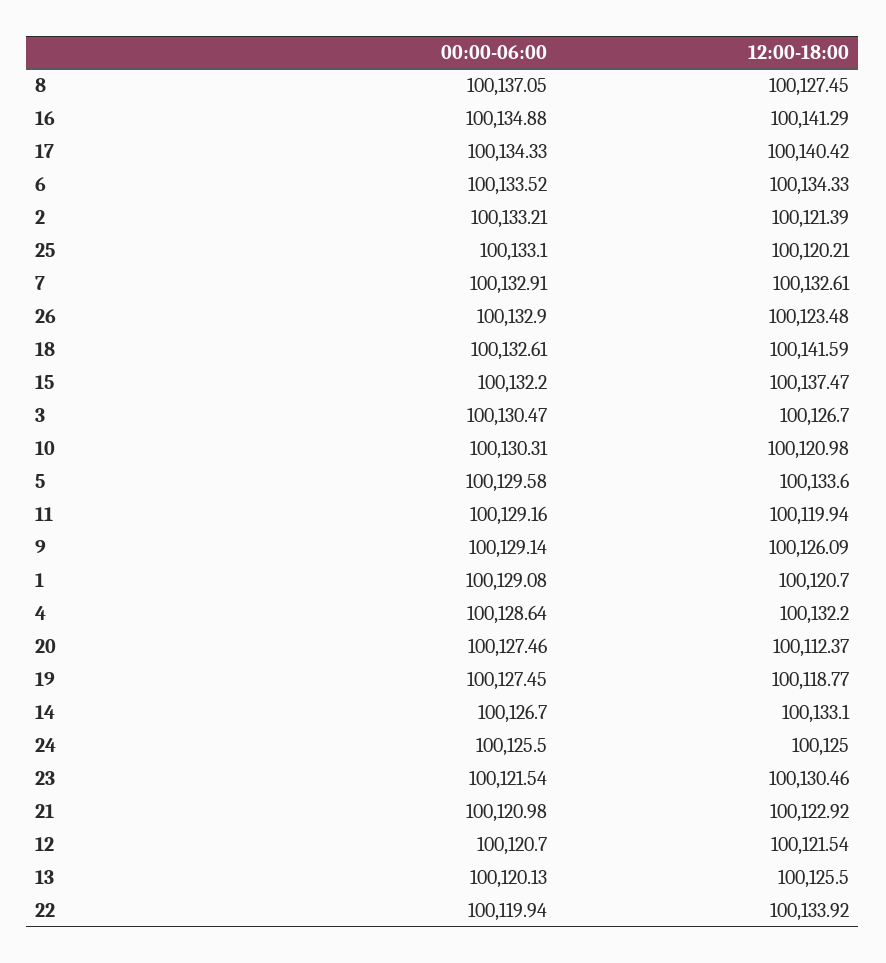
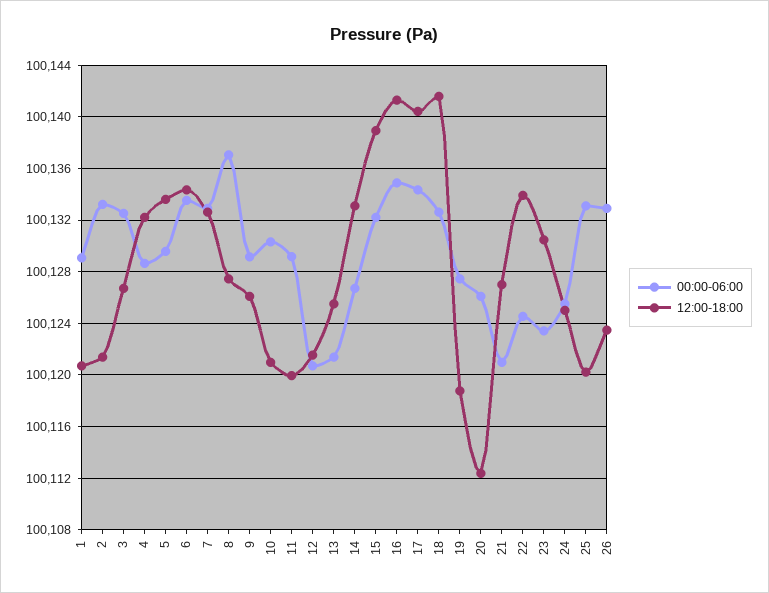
12:00-18:00, 15: 100137.47 -> 100139
00:00-06:00, 3: 100130.47 -> 100132.5
00:00-06:00, 20: 100127.46 -> 100126
00:00-06:00, 23: 100121.54 -> 100123.5
12:00-18:00, 21: 100122.92 -> 100127
00:00-06:00, 13: 100120.13 -> 100121.5
00:00-06:00, 22: 100119.94 -> 100124.5

